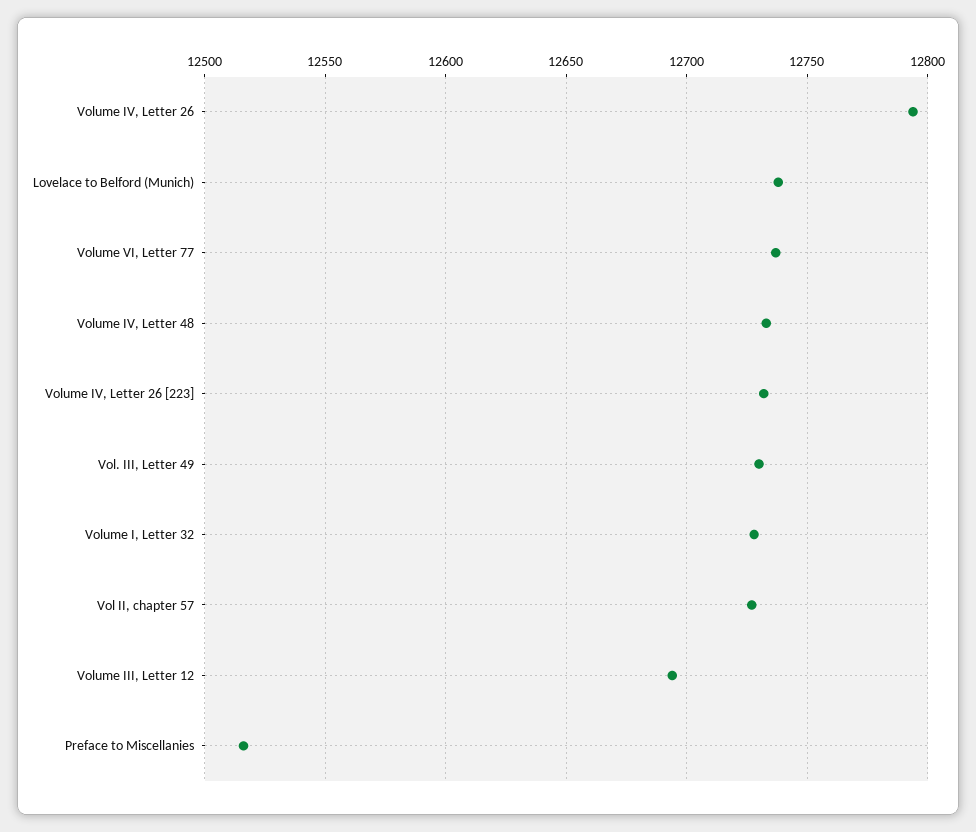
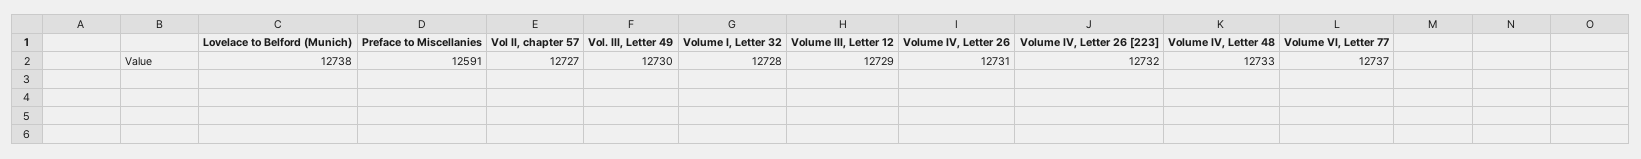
Volume IV, Letter 26: 12795 -> 12731
Volume III, Letter 12: 12695 -> 12729
Preface to Miscellanies: 12515 -> 12591

